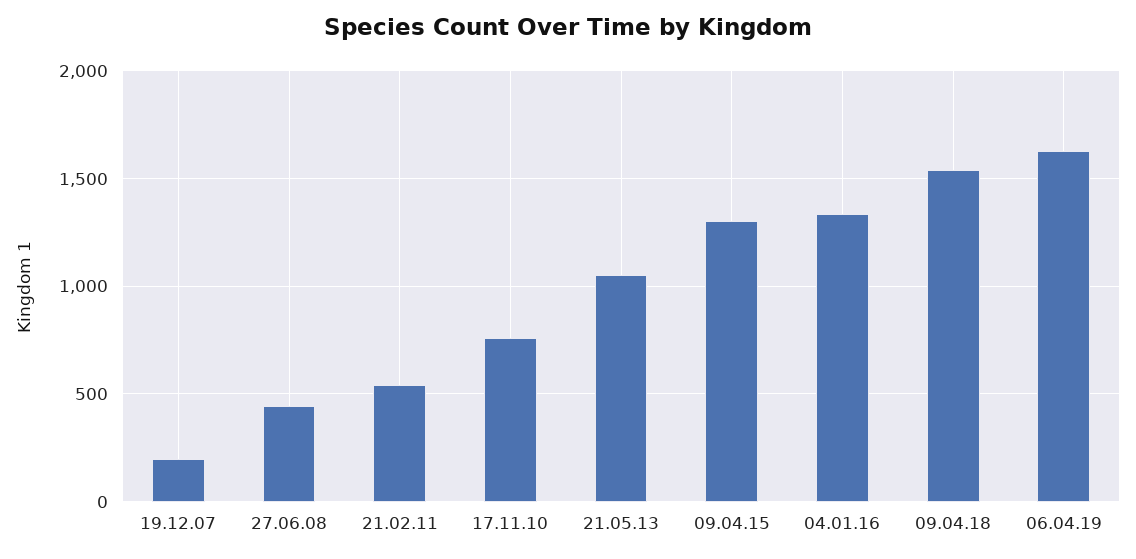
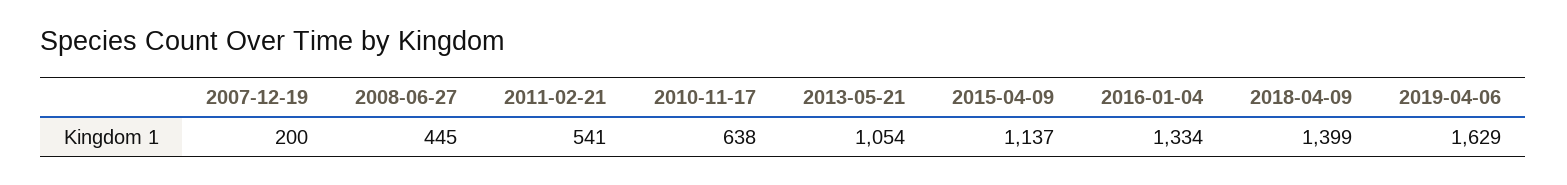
17.11.10: 750 -> 638
09.04.15: 1300 -> 1137
09.04.18: 1550 -> 1399

